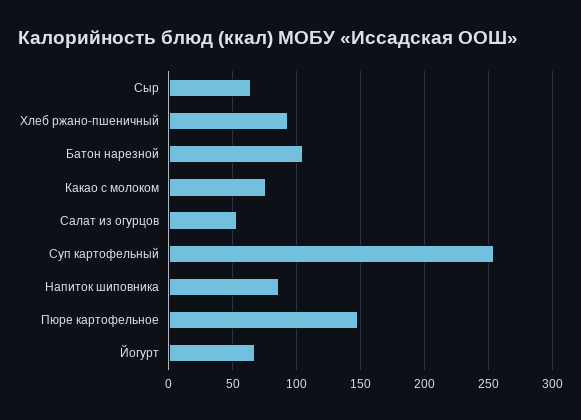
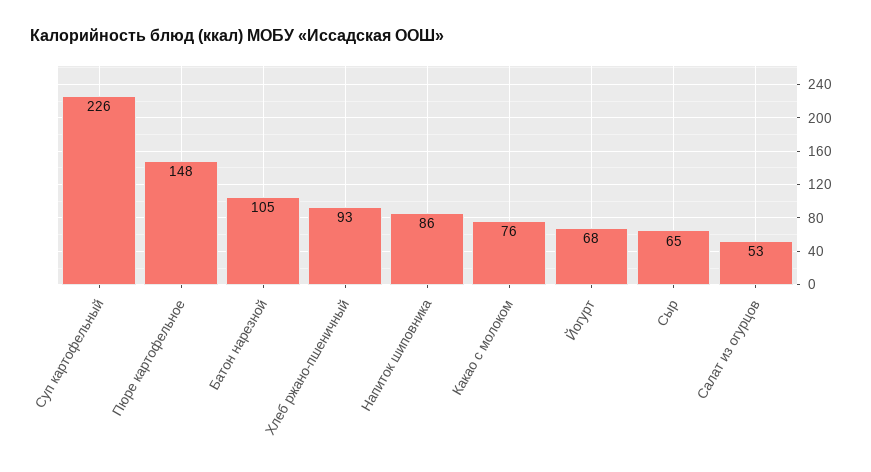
Суп картофельный: 255 -> 226

